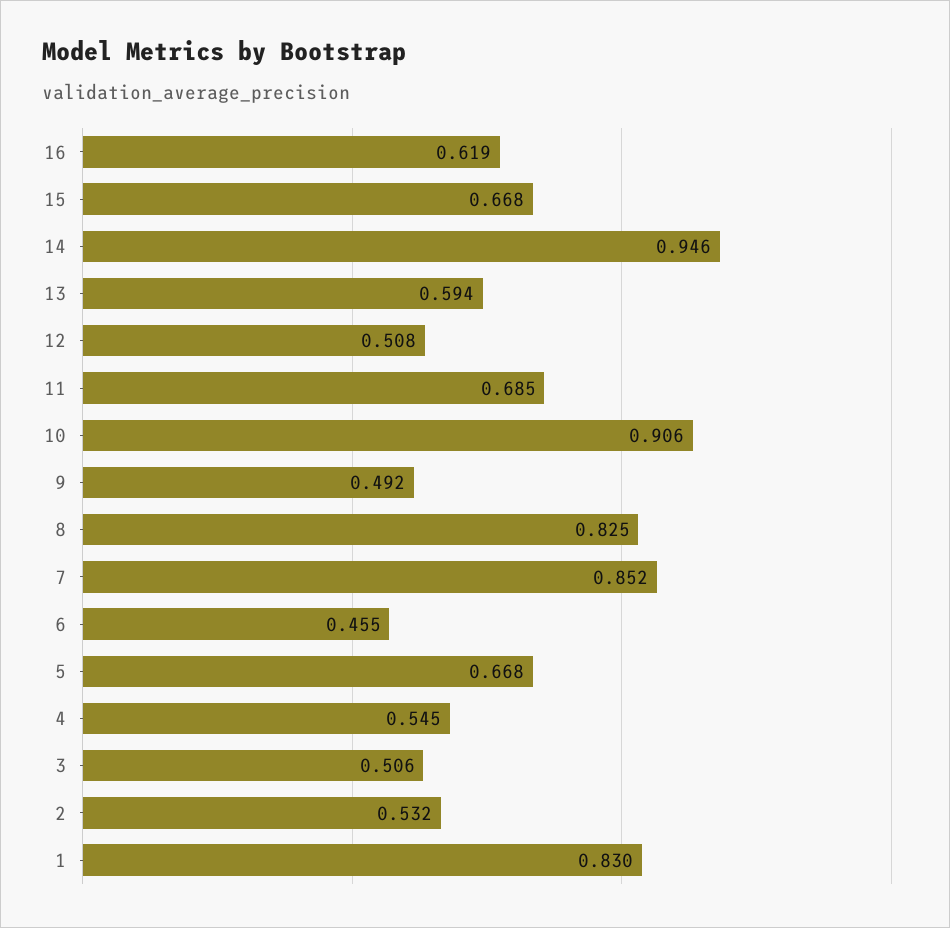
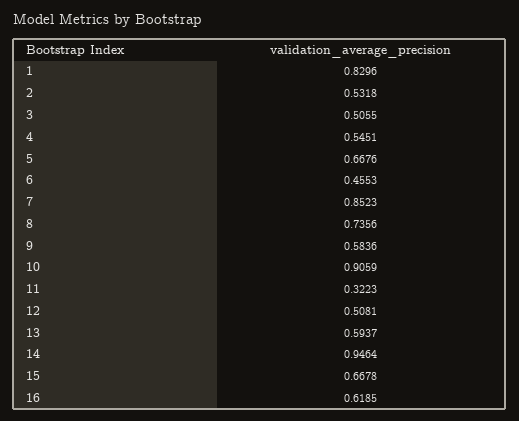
11: 0.685 -> 0.3223
9: 0.492 -> 0.5836
8: 0.825 -> 0.7356

